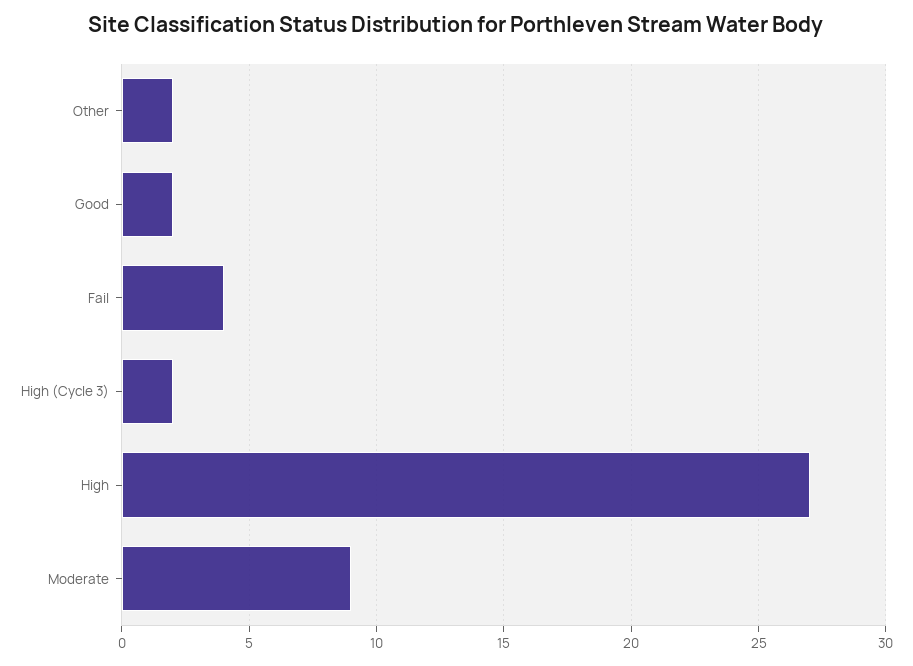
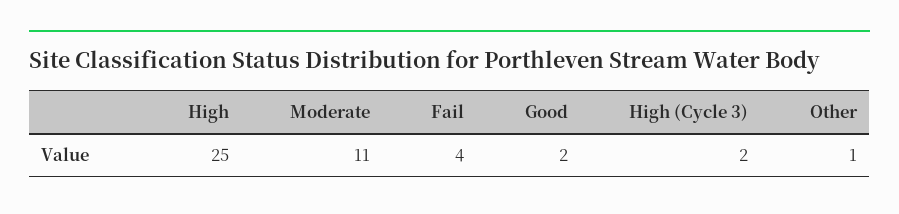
Other: 2 -> 1
High: 27 -> 25
Moderate: 9 -> 11

